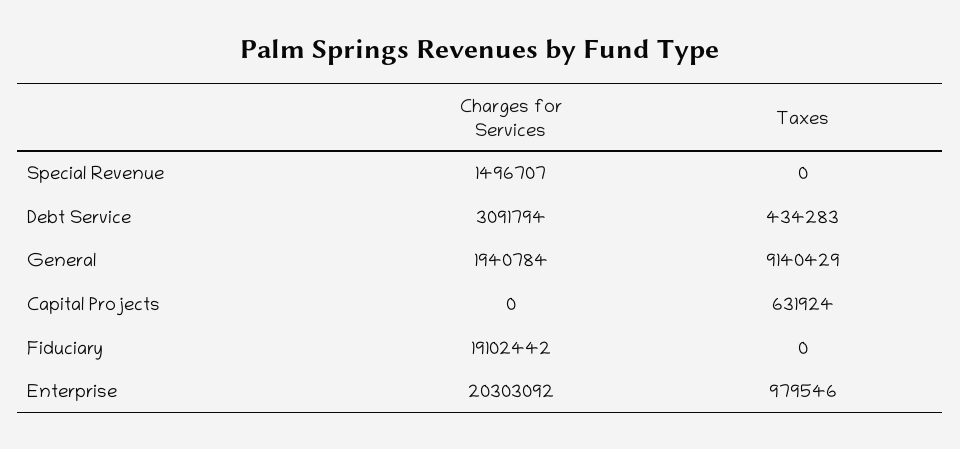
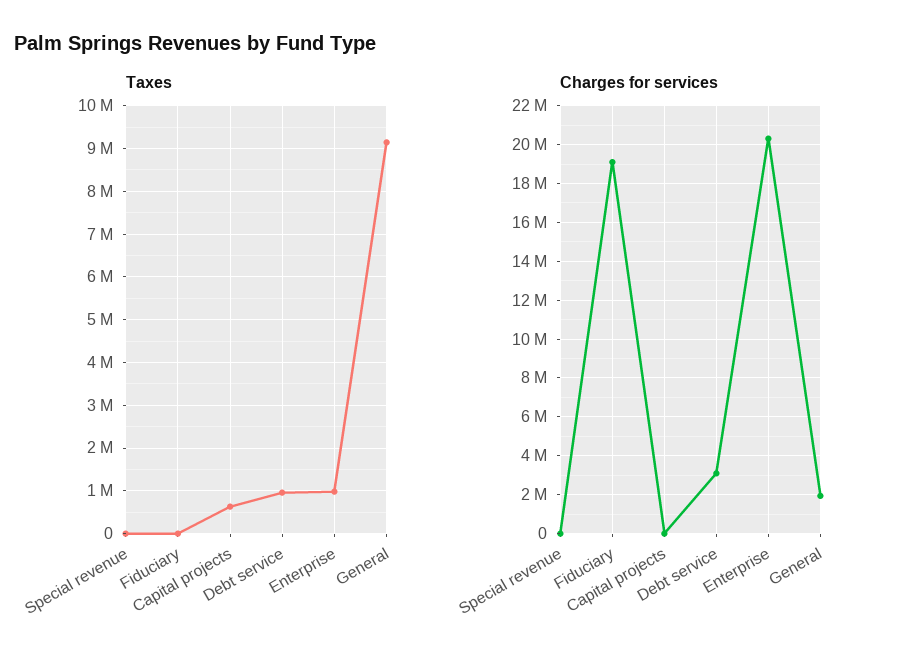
Charges for Services, Special Revenue: 1496707 -> 0
Taxes, Debt Service: 434283 -> 1000000

